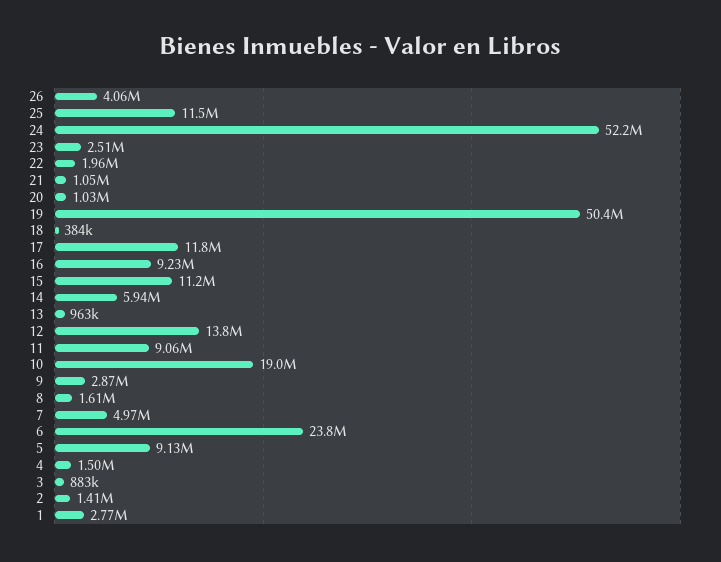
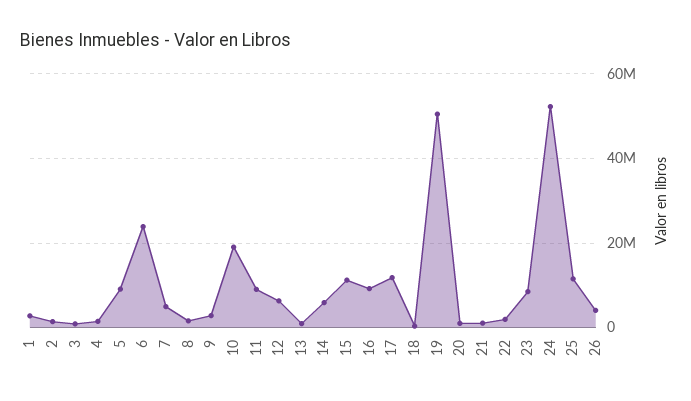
23: 2510000 -> 8000000
12: 13800000 -> 6000000

